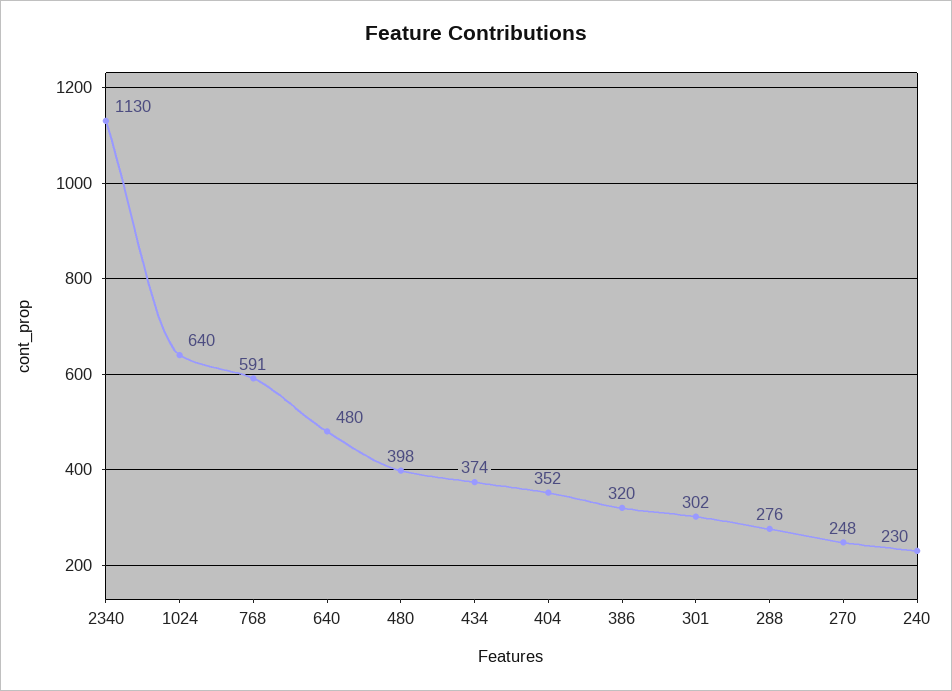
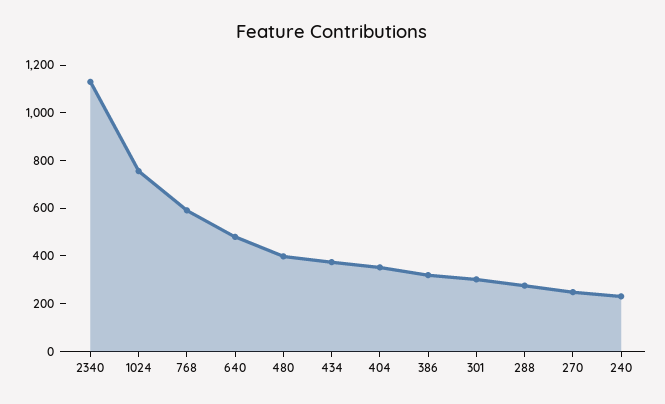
1024: 640 -> 750

